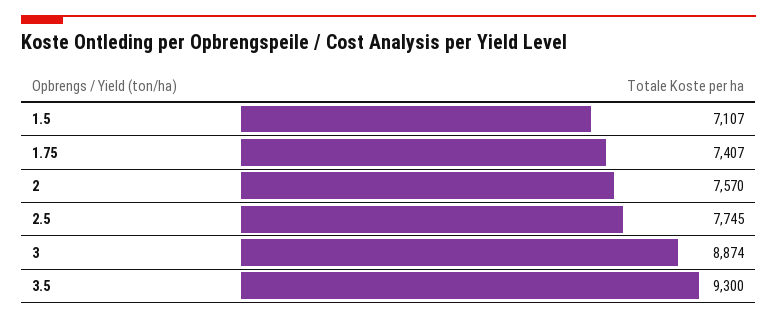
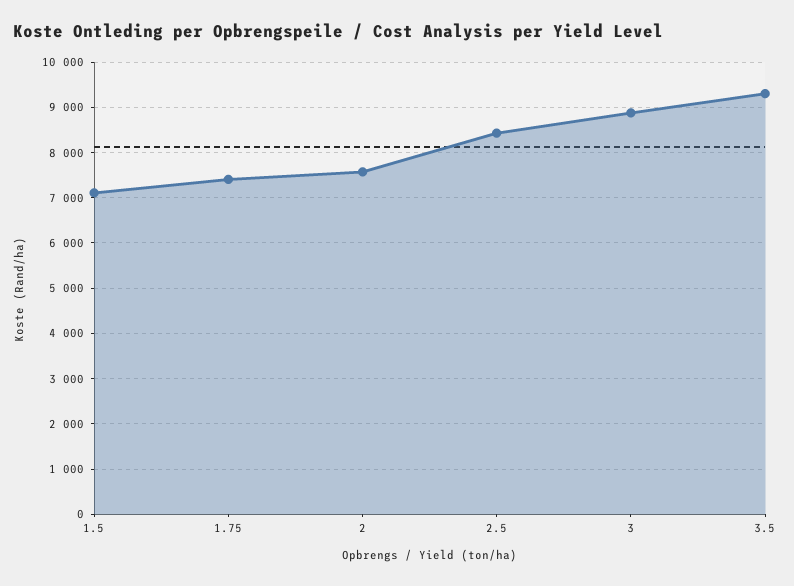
2.5: 7745 -> 8400

